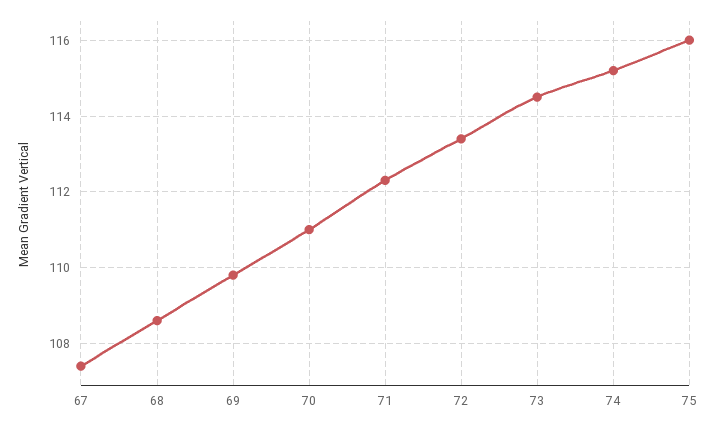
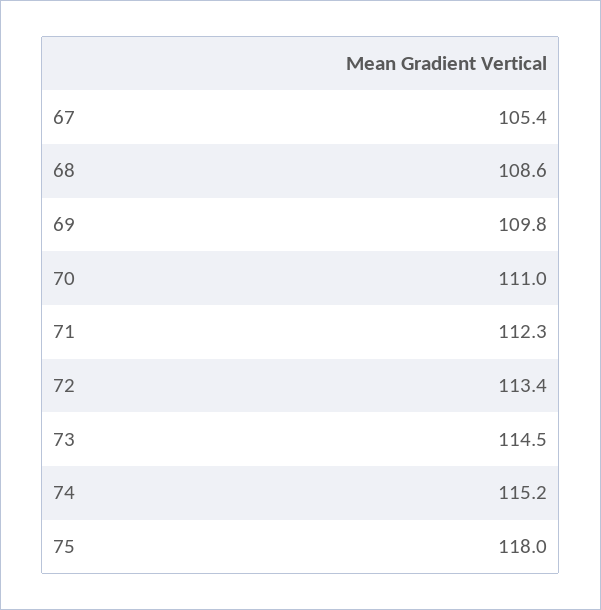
67: 107.5 -> 105.4
75: 116 -> 118

